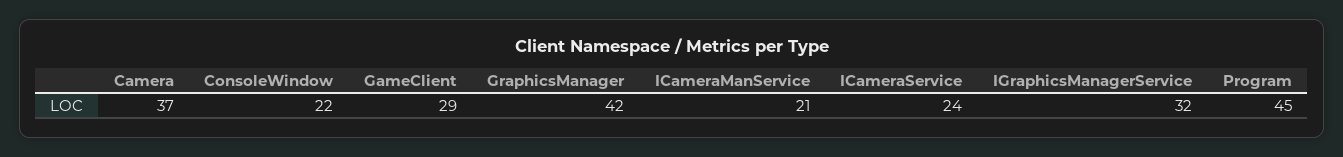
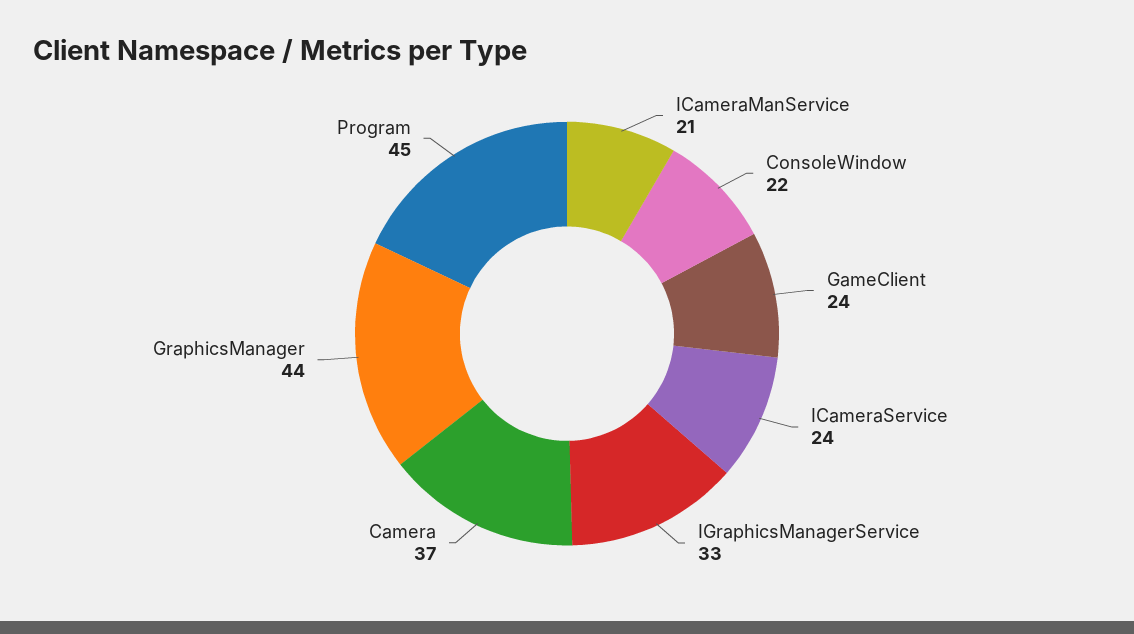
GameClient: 29 -> 24
GraphicsManager: 42 -> 44
IGraphicsManagerService: 32 -> 33

